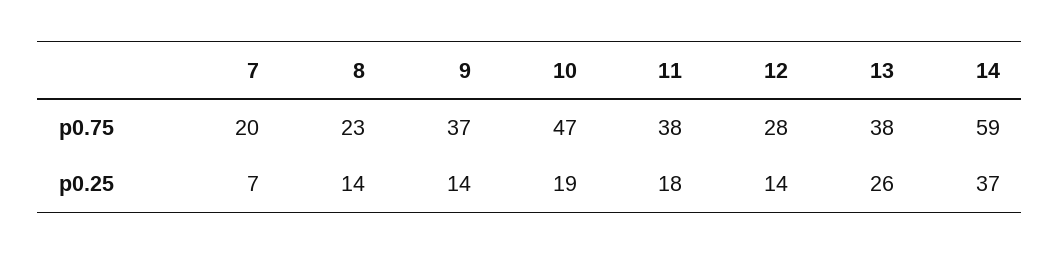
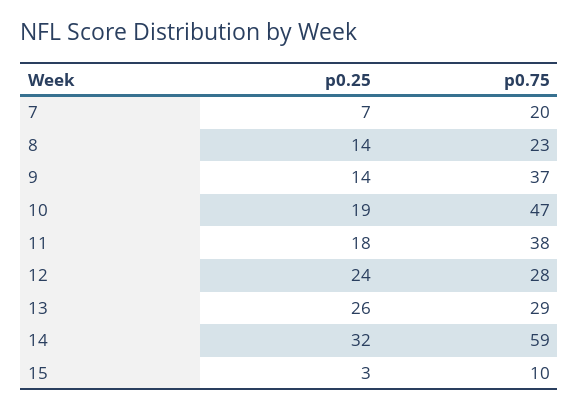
13, p0.75: 38 -> 29
12, p0.25: 14 -> 24
14, p0.25: 37 -> 32
15, p0.25: none -> 3
15, p0.75: none -> 10

